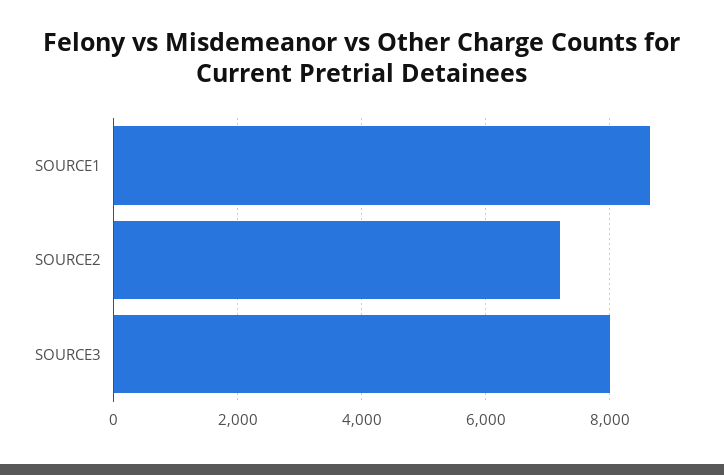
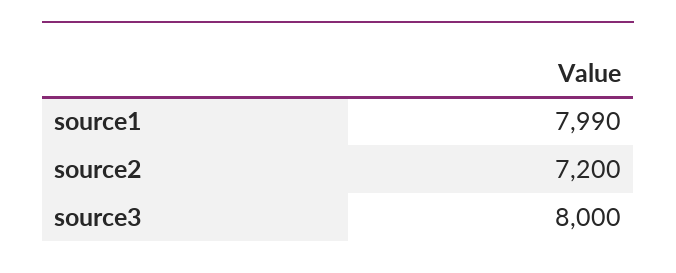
SOURCE1: 8600 -> 7990

